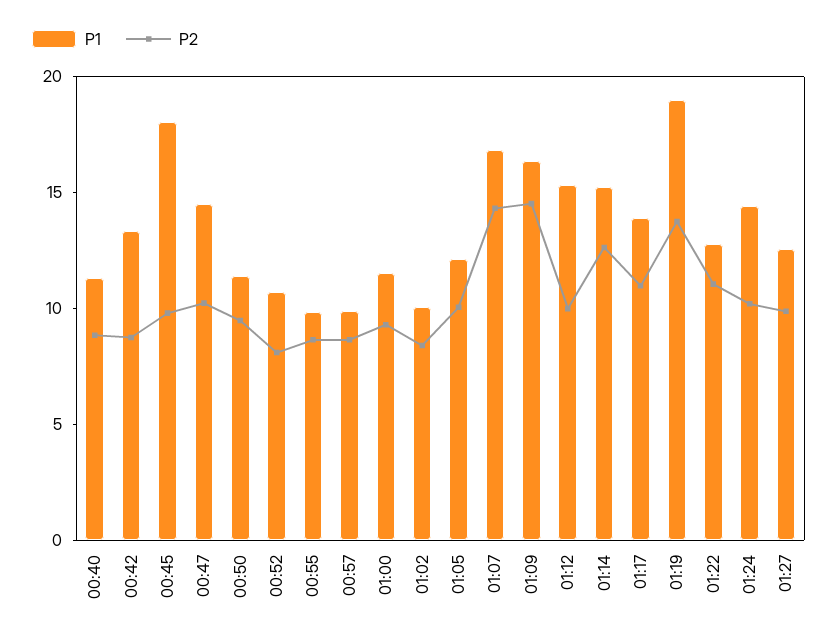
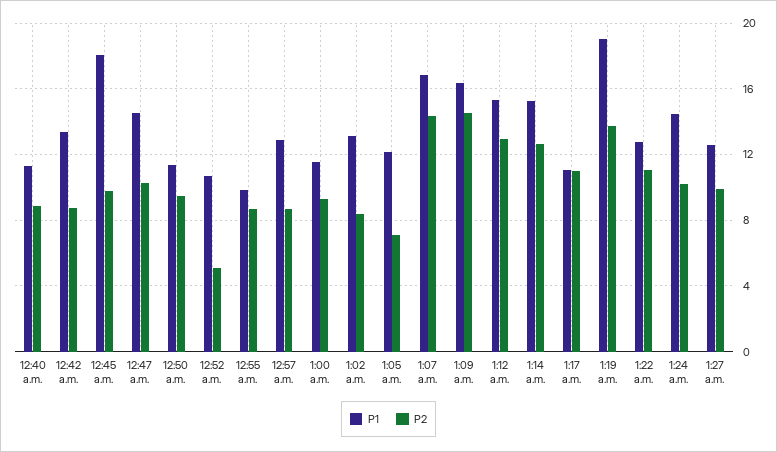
P2, 00:52: 8 -> 5
P1, 00:57: 10 -> 13
P1, 01:02: 10 -> 13
P2, 01:05: 10 -> 7
P2, 01:12: 10 -> 13
P1, 01:17: 14 -> 11

